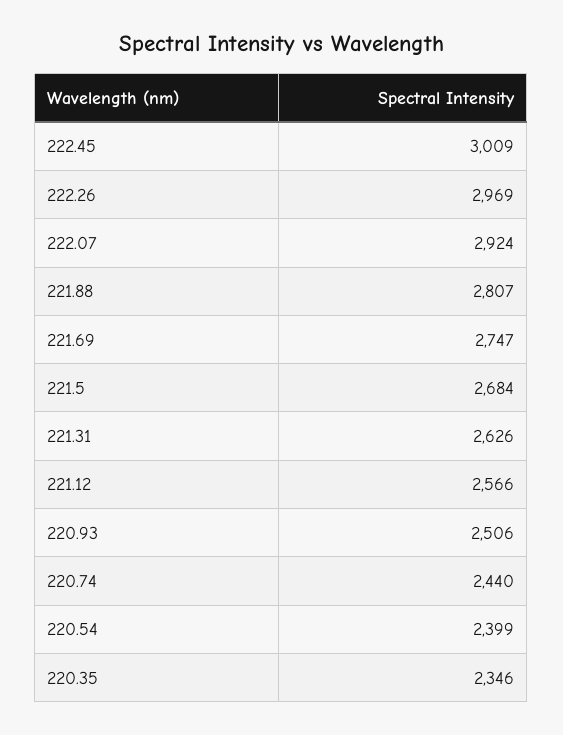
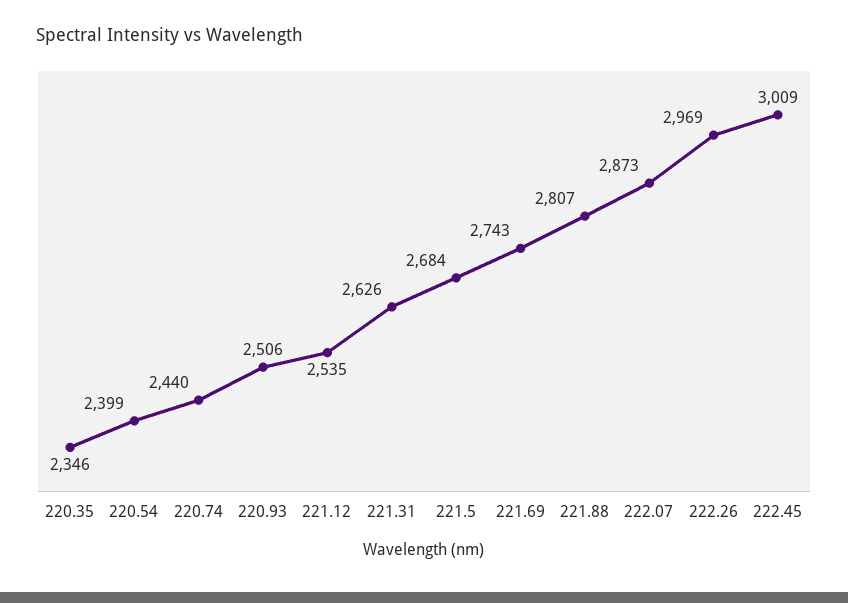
222.07: 2924 -> 2873
221.69: 2747 -> 2743
221.12: 2566 -> 2535

